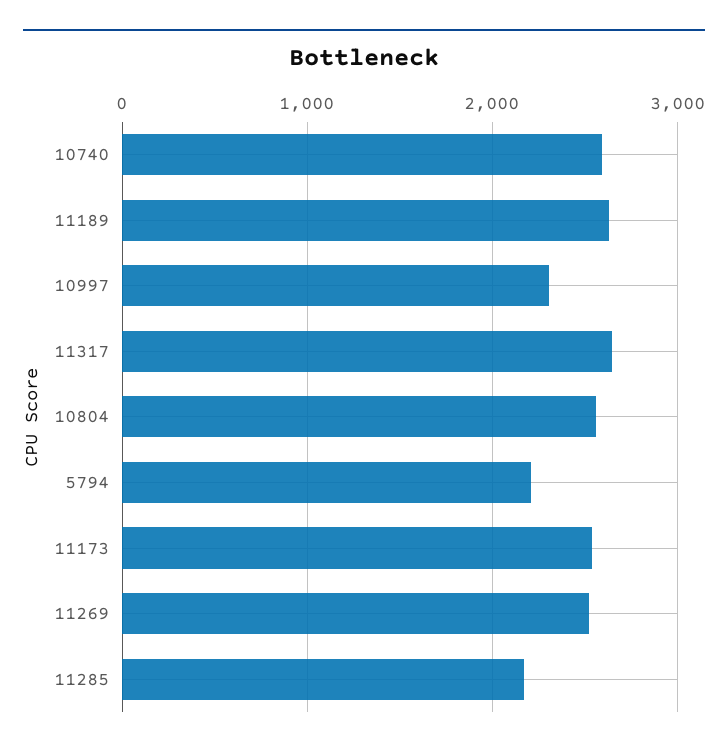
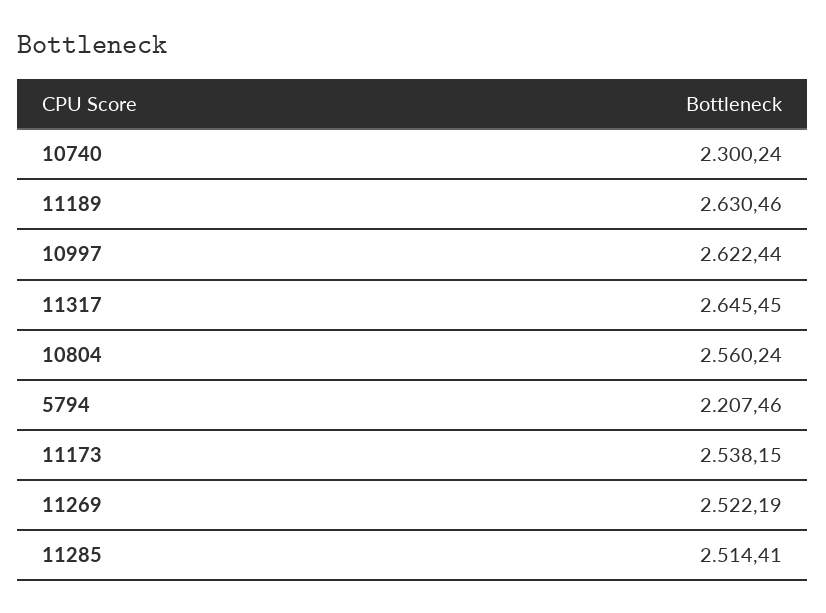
10740: 2600 -> 2300.24
10997: 2300 -> 2622.44
11285: 2200 -> 2514.41

